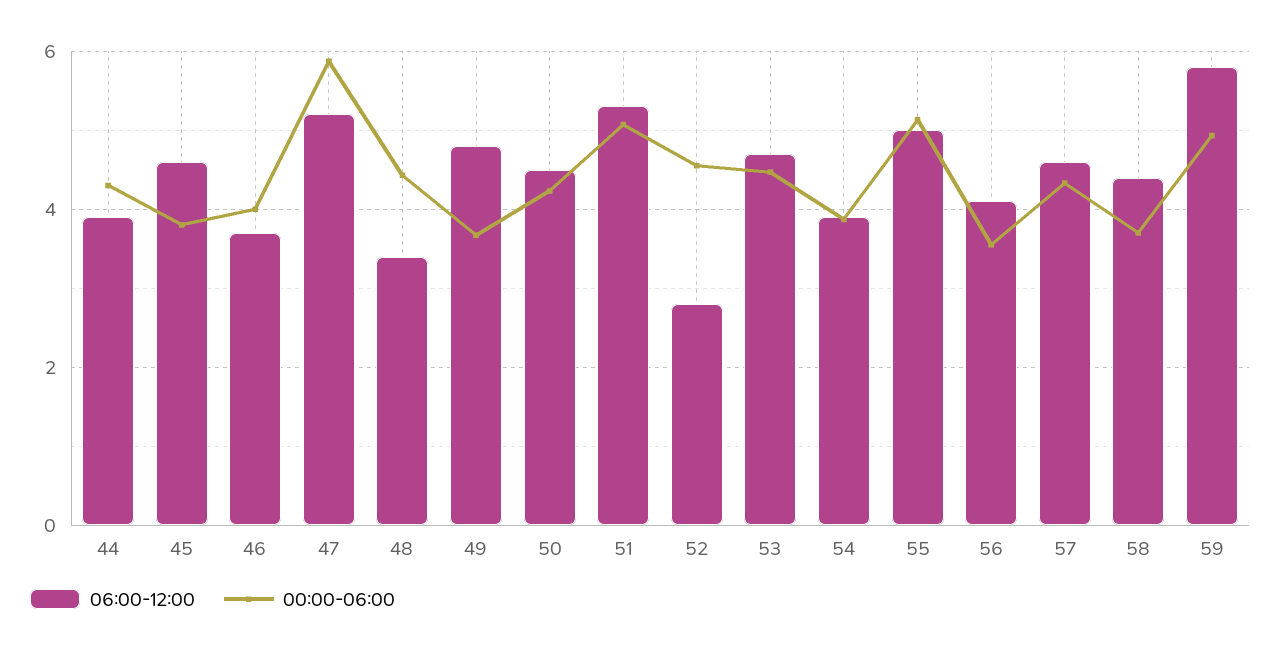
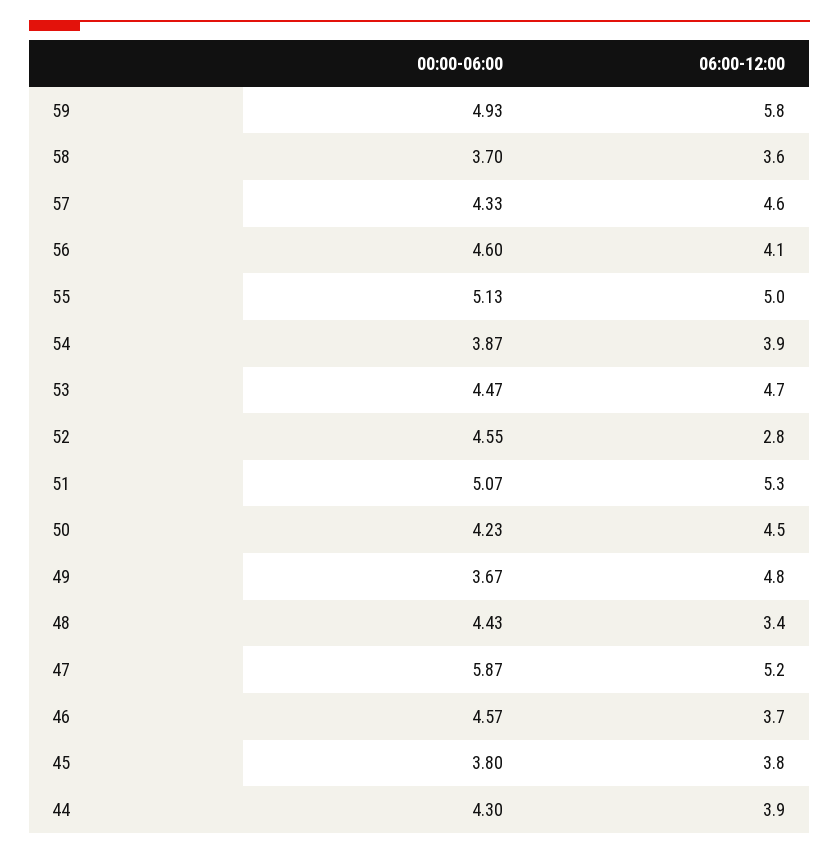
06:00-12:00, 45: 4.6 -> 3.8
00:00-06:00, 46: 4 -> 4.57
00:00-06:00, 56: 3.6 -> 4.6
06:00-12:00, 58: 4.4 -> 3.6

